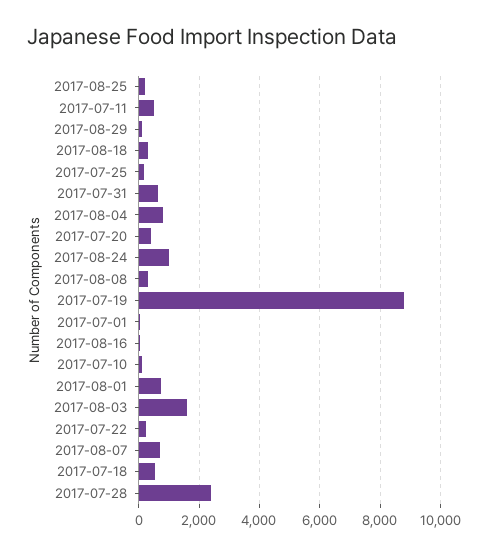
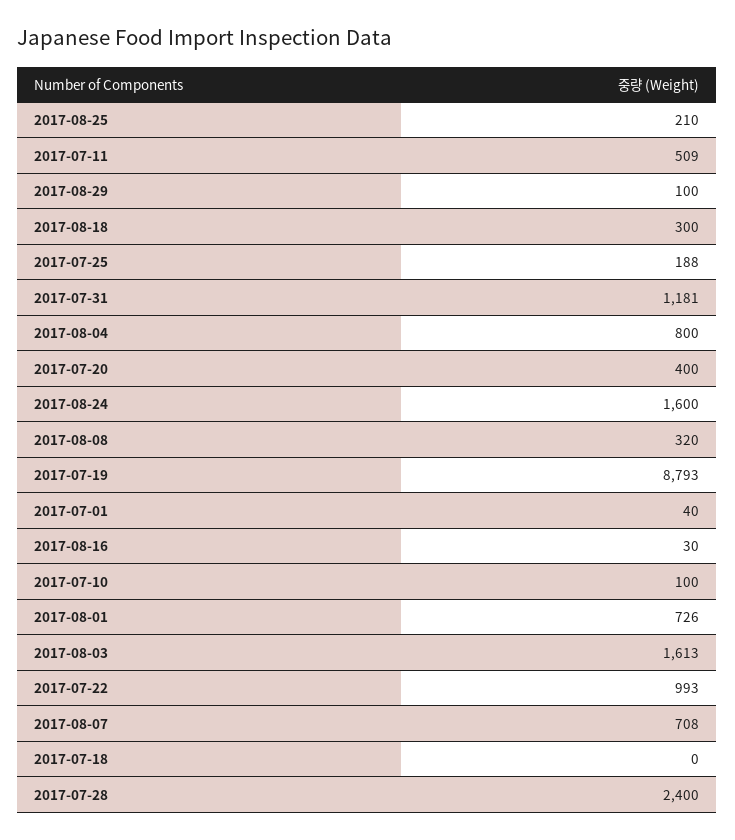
2017-07-31: 600 -> 1181
2017-08-24: 1000 -> 1600
2017-07-22: 200 -> 993
2017-07-18: 600 -> 0

